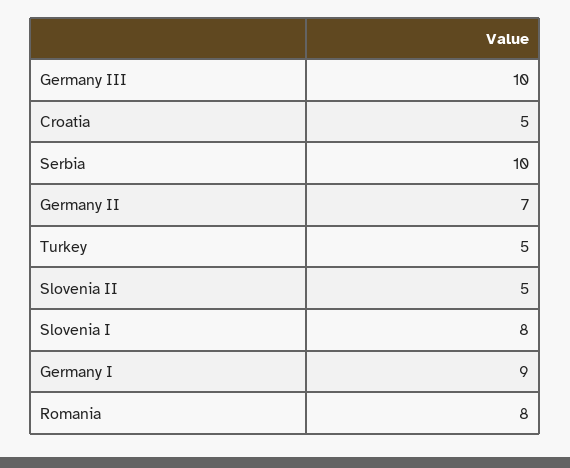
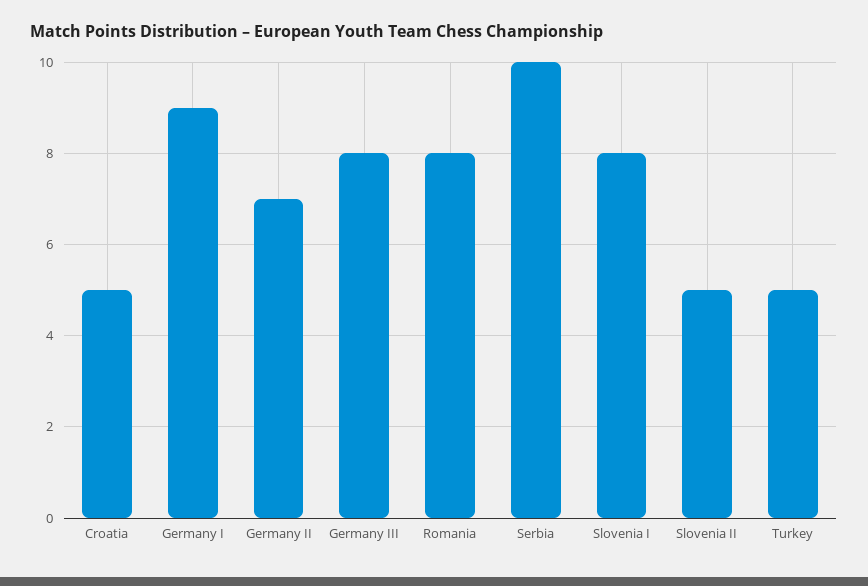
Germany III: 10 -> 8

